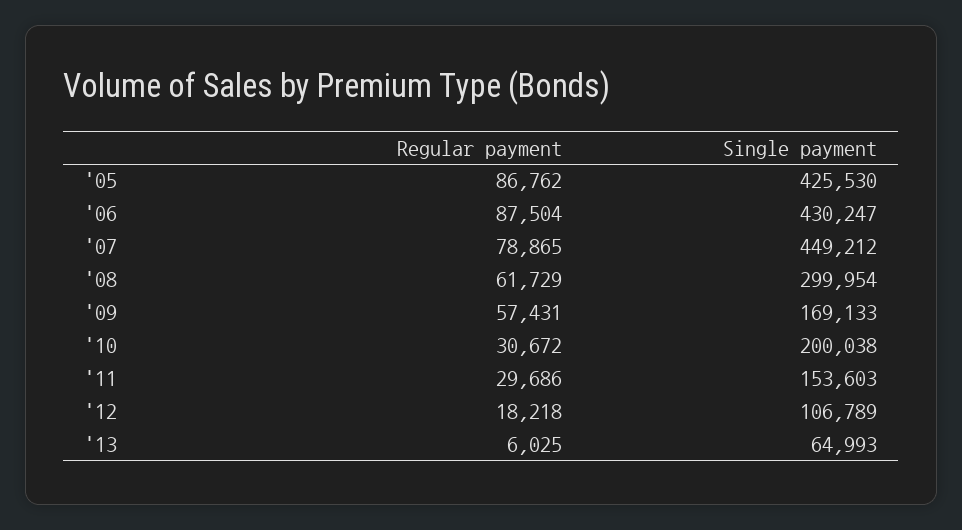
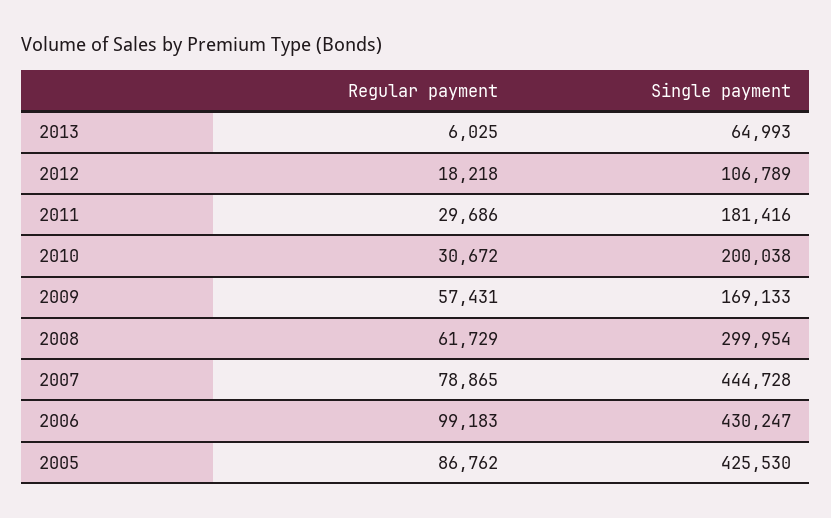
Regular payment, '06: 87504 -> 99183
Single payment, '07: 449212 -> 444728
Single payment, '11: 153603 -> 181416

